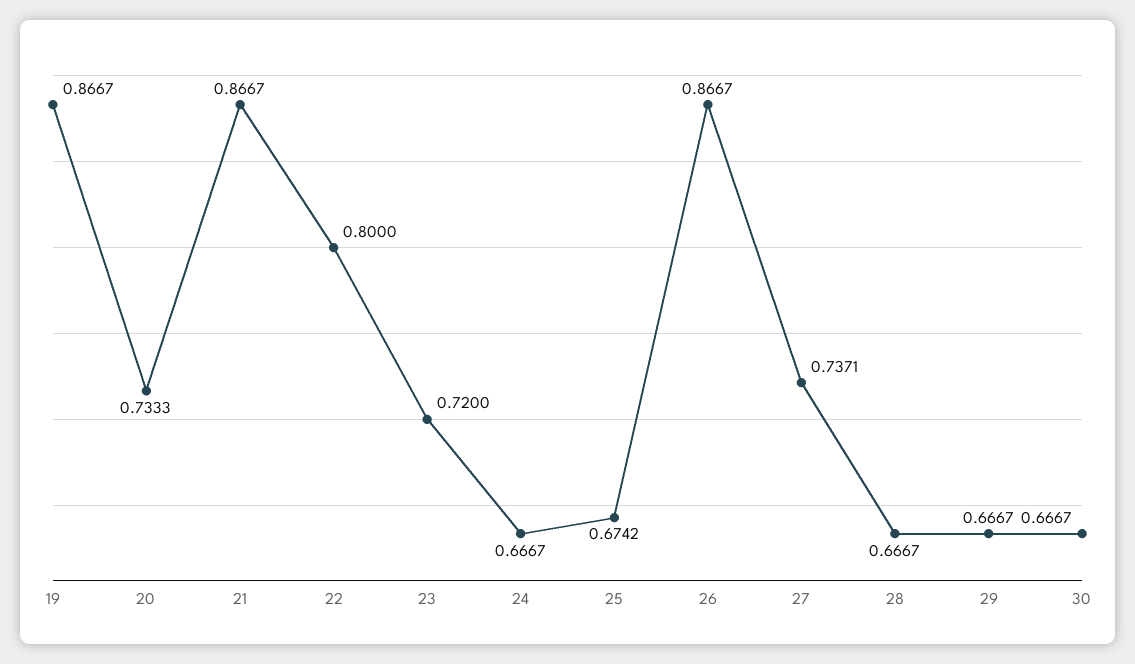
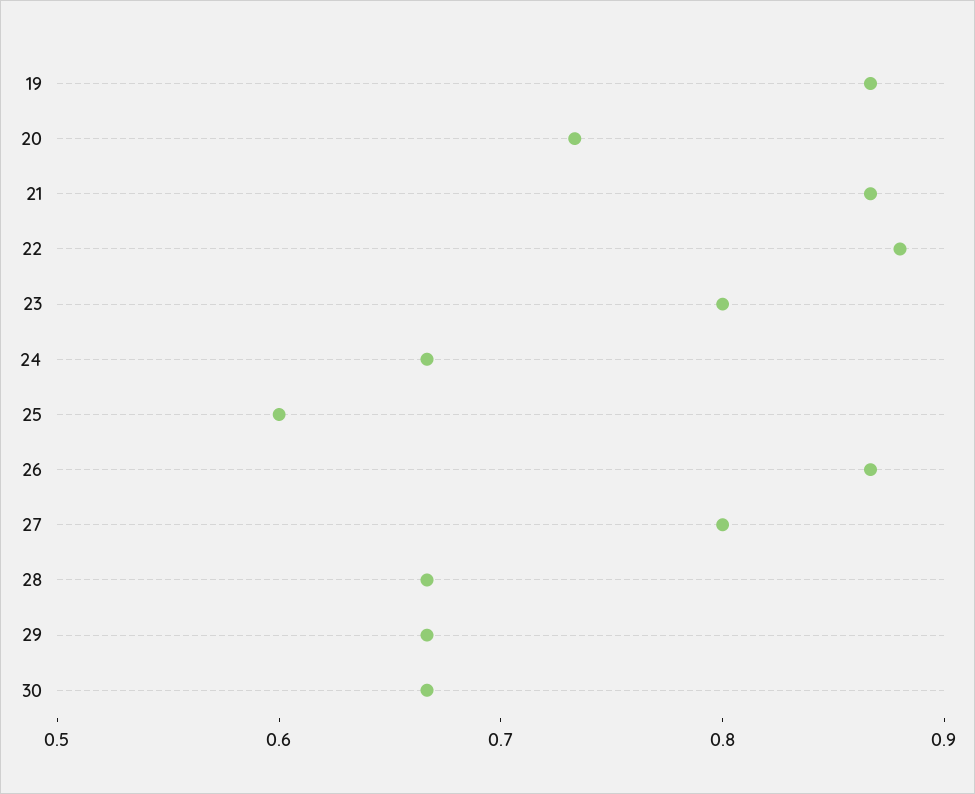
22: 0.8 -> 0.88
23: 0.72 -> 0.8
25: 0.6742 -> 0.6
27: 0.7371 -> 0.8

